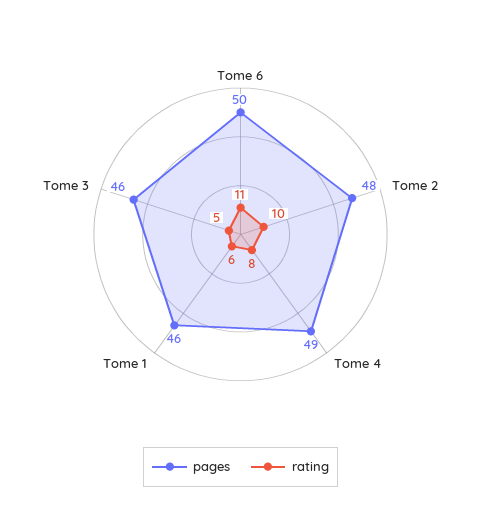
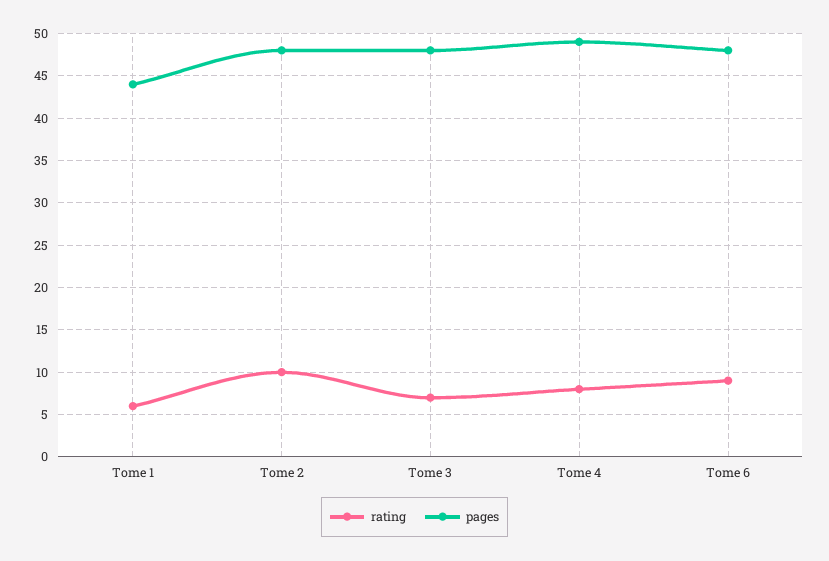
pages, Tome 6: 50 -> 48
rating, Tome 6: 11 -> 9
pages, Tome 1: 46 -> 44
pages, Tome 3: 46 -> 48
rating, Tome 3: 5 -> 7

